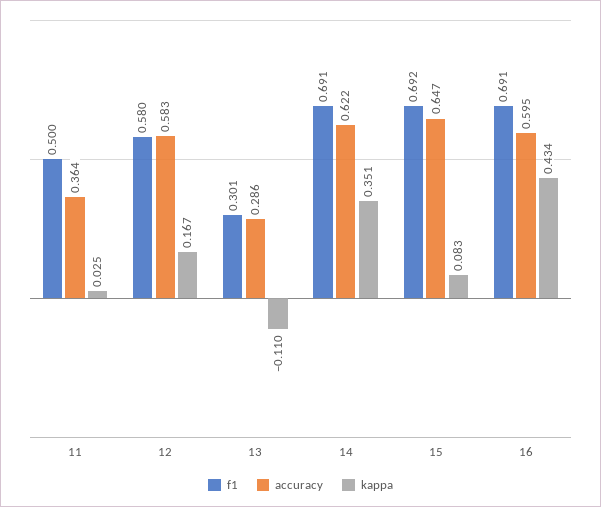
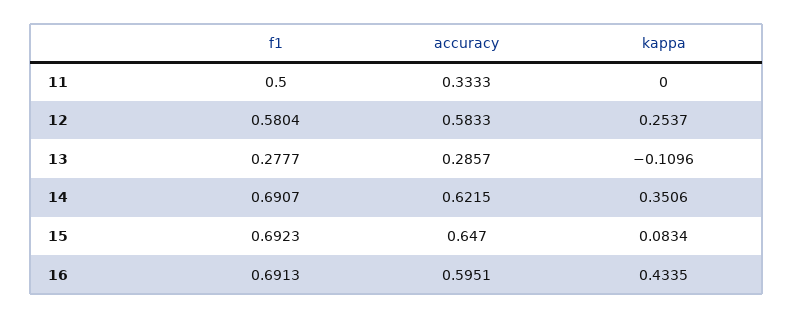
accuracy, 11: 0.364 -> 0.3333
kappa, 11: 0.025 -> 0
kappa, 12: 0.167 -> 0.2537
f1, 13: 0.301 -> 0.2777

